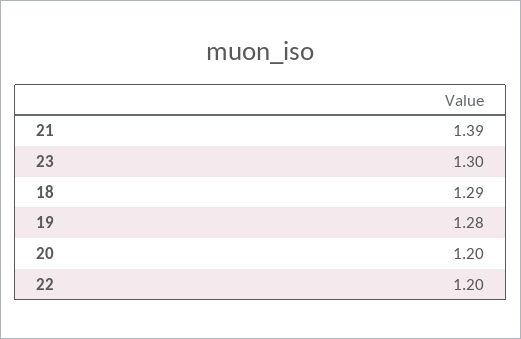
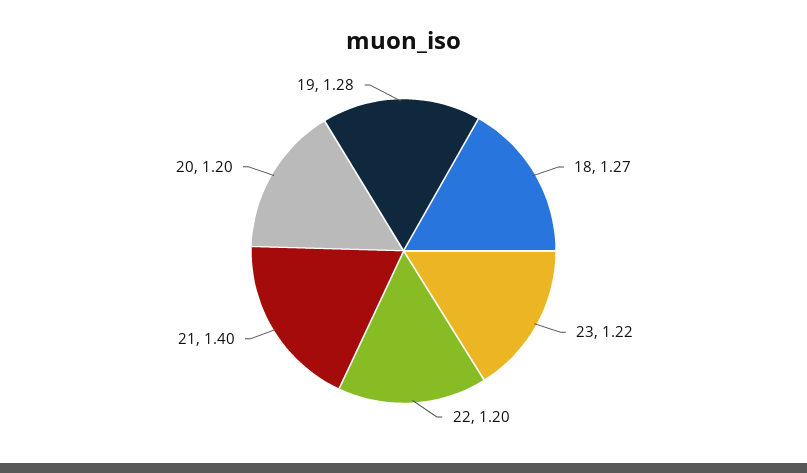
21: 1.39 -> 1.4
23: 1.3 -> 1.22
18: 1.29 -> 1.27

